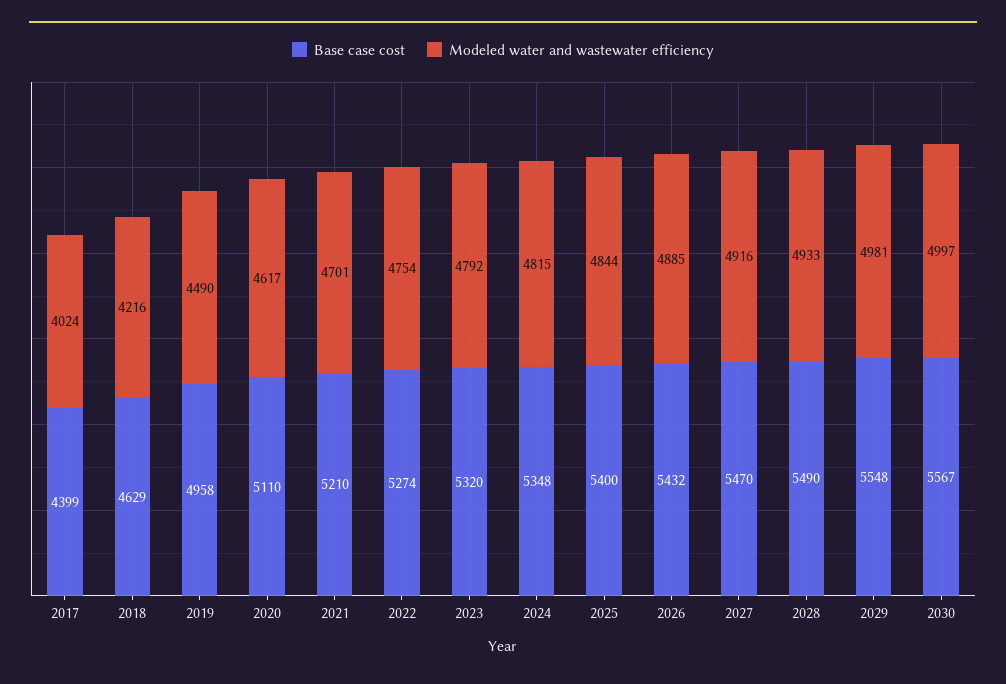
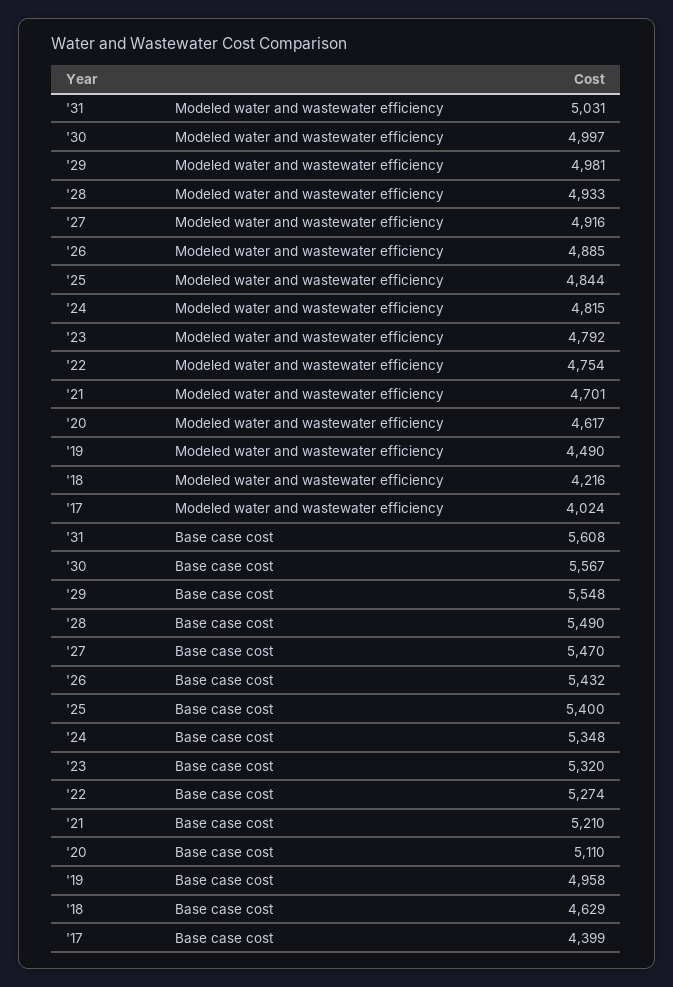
Modeled water and wastewater efficiency, '31: none -> 5031
Base case cost, '31: none -> 5608

